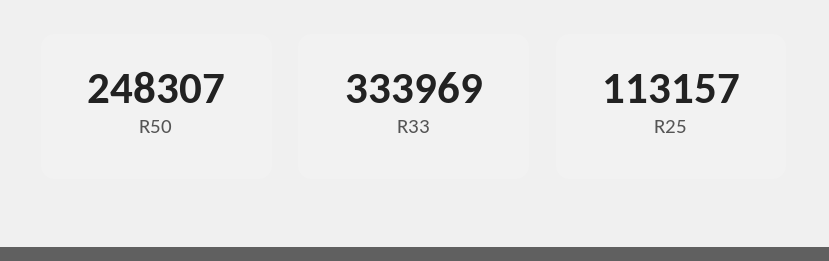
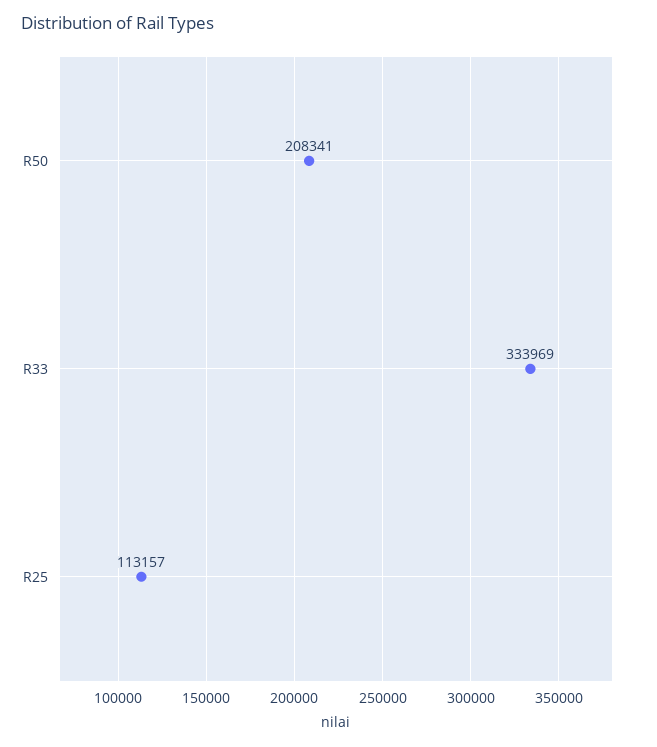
R50: 248307 -> 208341

